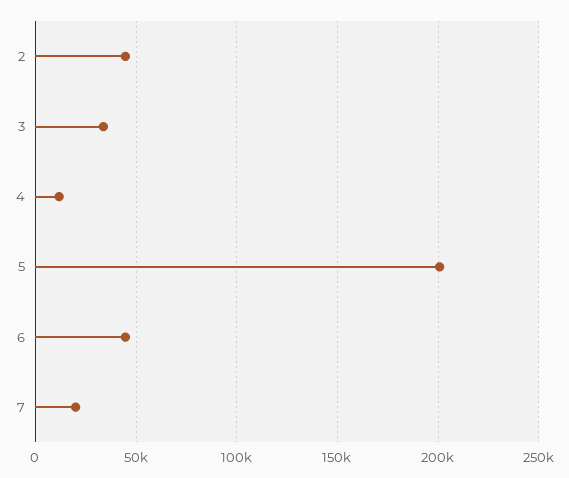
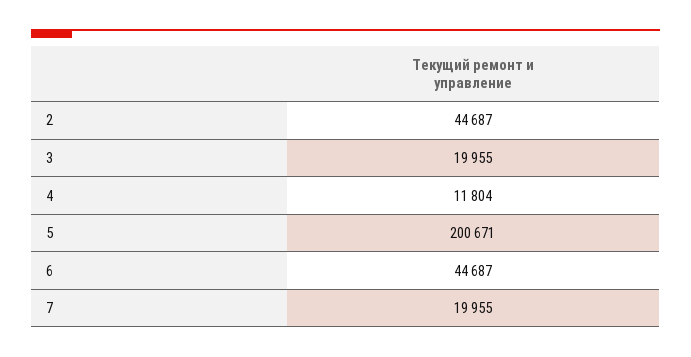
3: 35000 -> 19955

